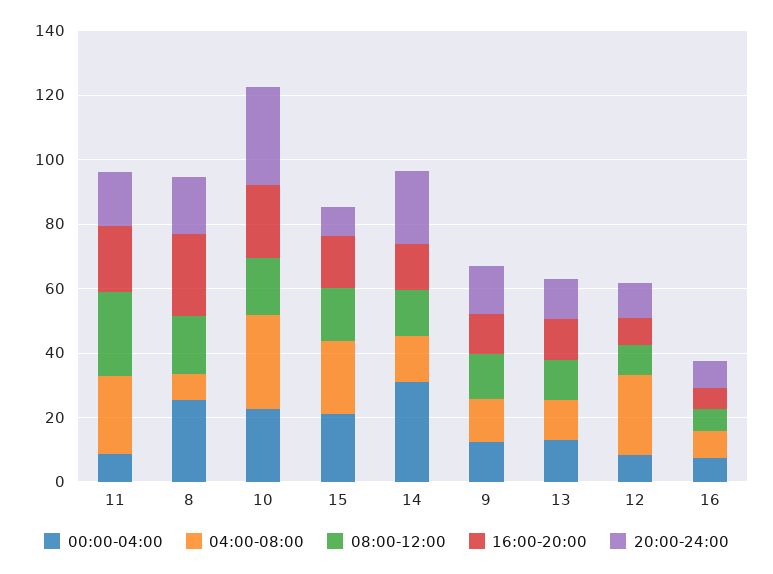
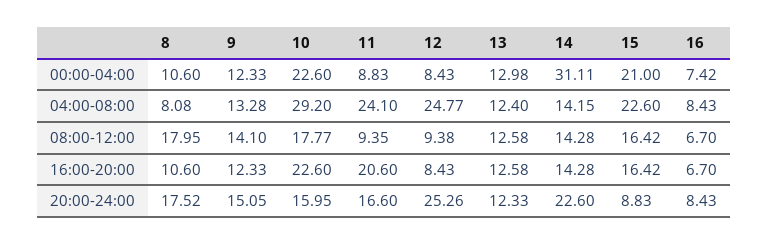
08:00-12:00, 11: 25 -> 9.35
00:00-04:00, 8: 25 -> 10.6
16:00-20:00, 8: 25 -> 10.6
20:00-24:00, 10: 30 -> 15.95
20:00-24:00, 12: 10 -> 25.26

